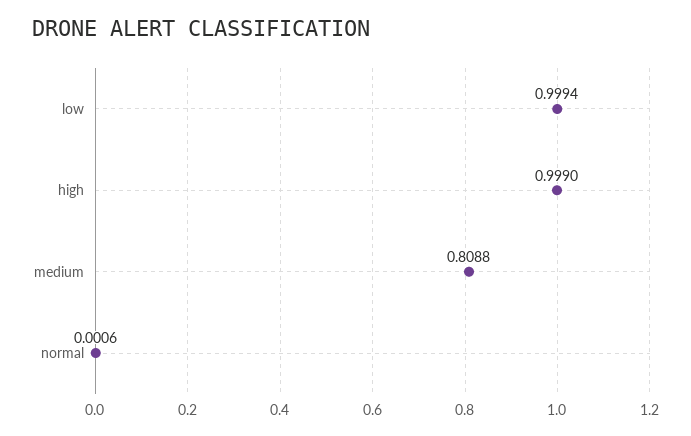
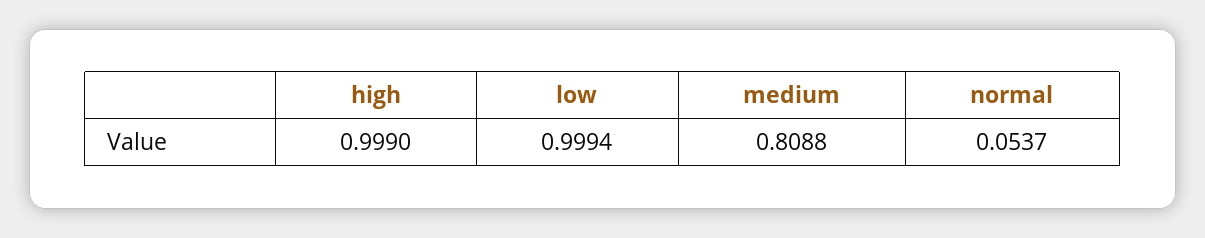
normal: 0.0006 -> 0.0537

